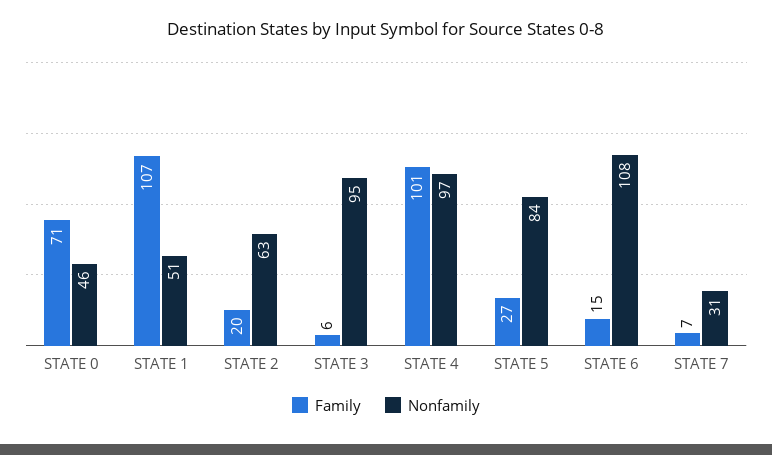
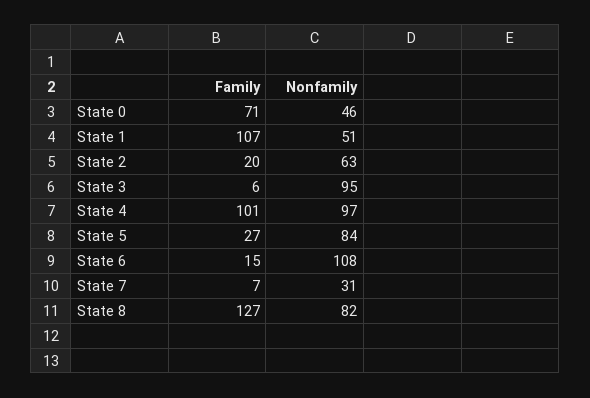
Family, State 8: none -> 127
Nonfamily, State 8: none -> 82

